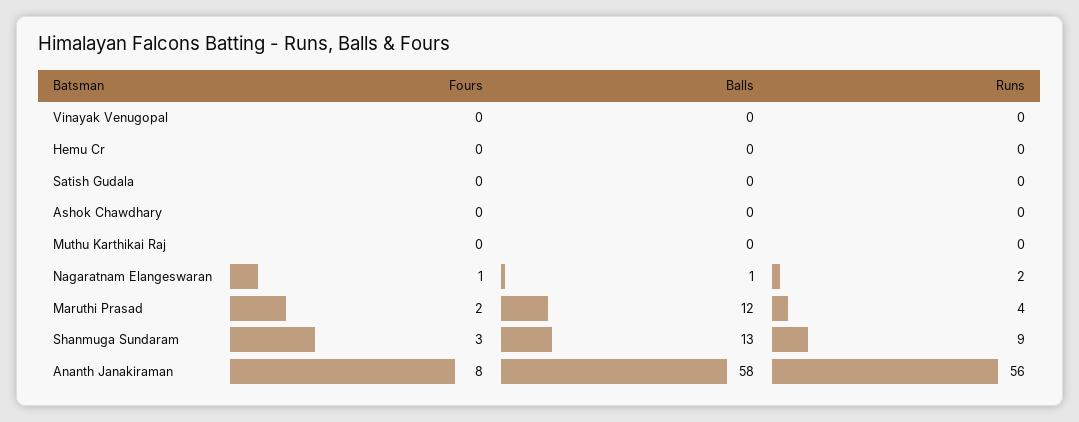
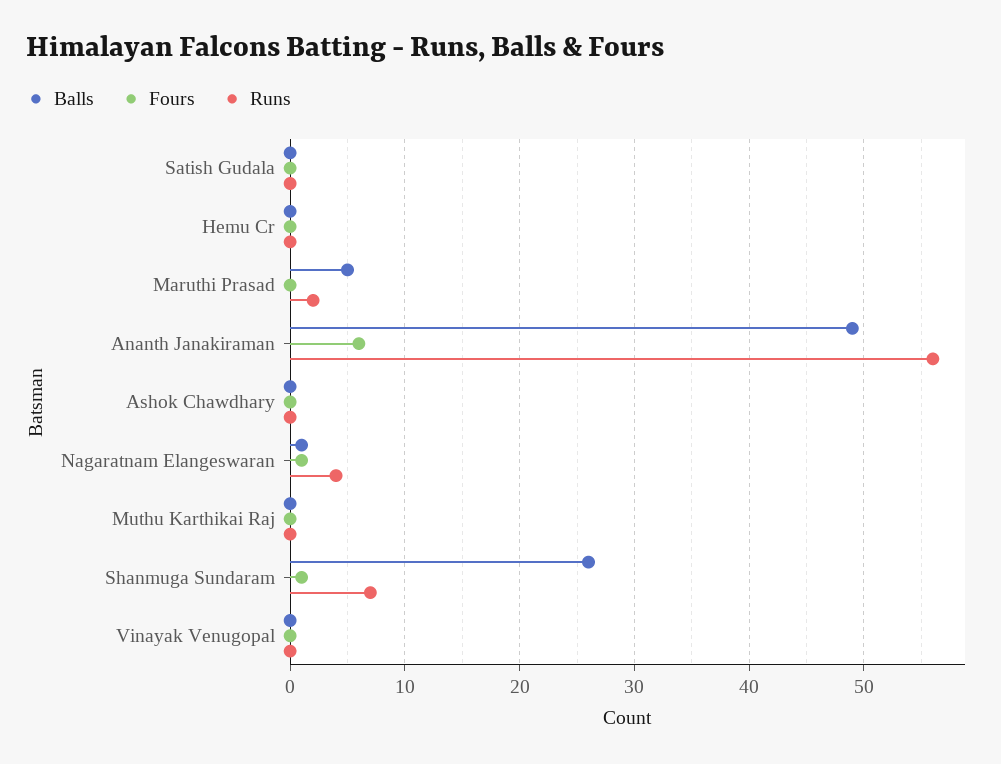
Runs, Nagaratnam Elangeswaran: 2 -> 4
Fours, Maruthi Prasad: 2 -> 0
Balls, Maruthi Prasad: 12 -> 5
Runs, Maruthi Prasad: 4 -> 2
Fours, Shanmuga Sundaram: 3 -> 1
Balls, Shanmuga Sundaram: 13 -> 26
Runs, Shanmuga Sundaram: 9 -> 7
Fours, Ananth Janakiraman: 8 -> 6
Balls, Ananth Janakiraman: 58 -> 49

